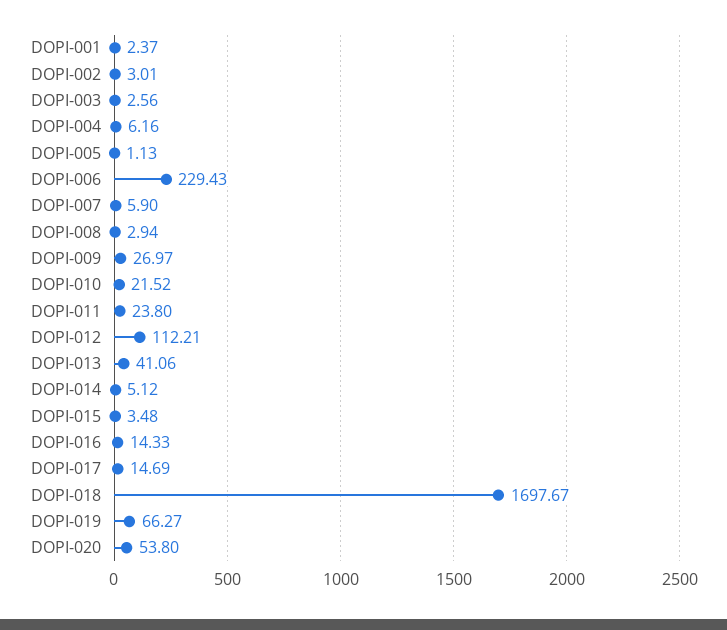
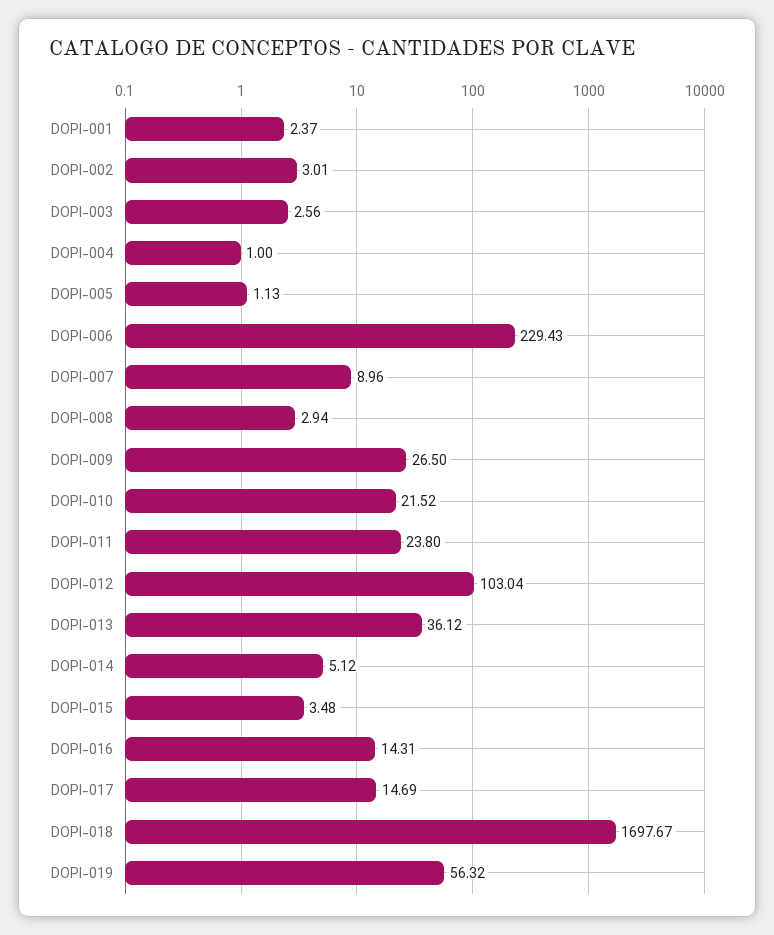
DOPI-004: 6.16 -> 1
DOPI-007: 5.9 -> 8.96
DOPI-009: 26.97 -> 26.5
DOPI-012: 112.21 -> 103.04
DOPI-013: 41.06 -> 36.12
DOPI-016: 14.33 -> 14.31
DOPI-019: 66.27 -> 56.32
DOPI-020: 53.8 -> none

